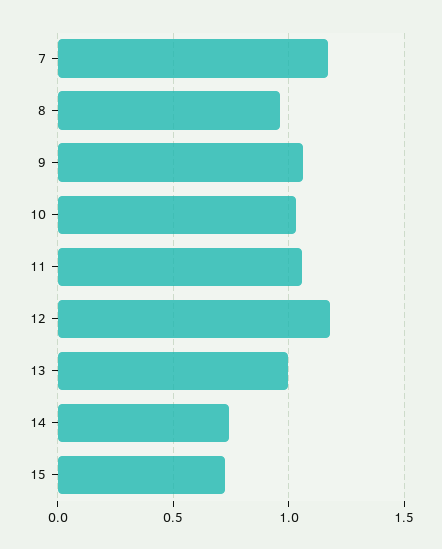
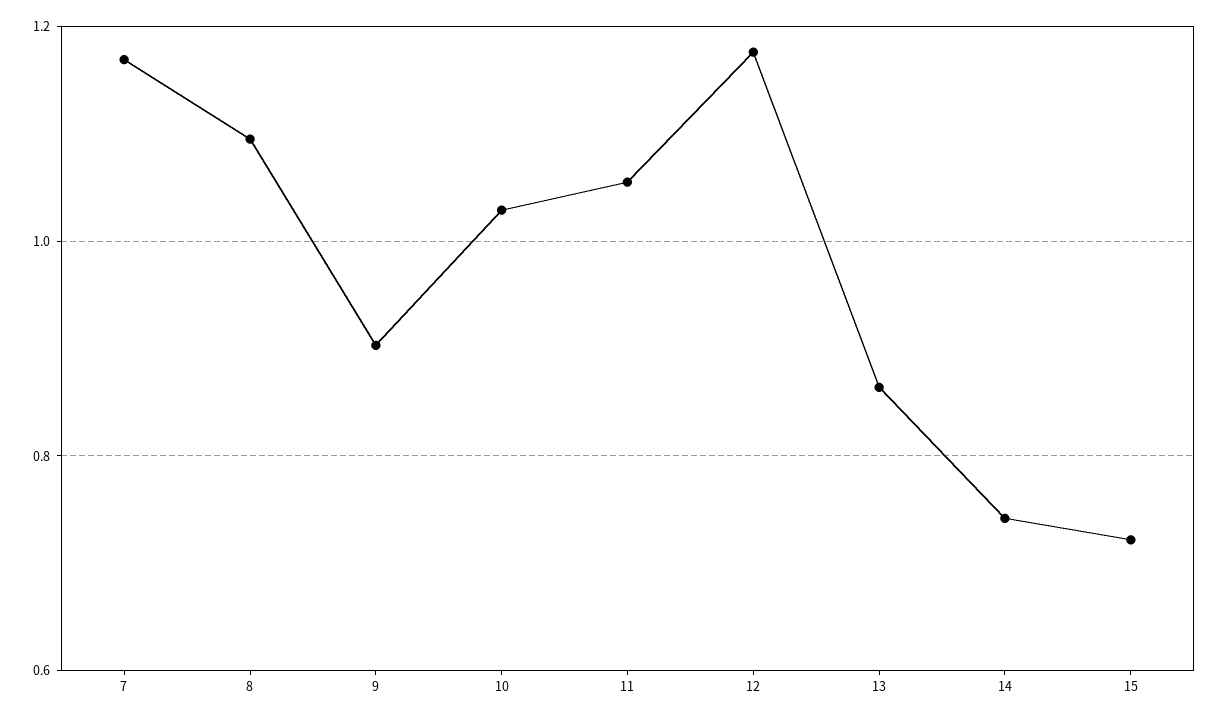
8: 0.95 -> 1.1
9: 1.05 -> 0.9
13: 1 -> 0.86

